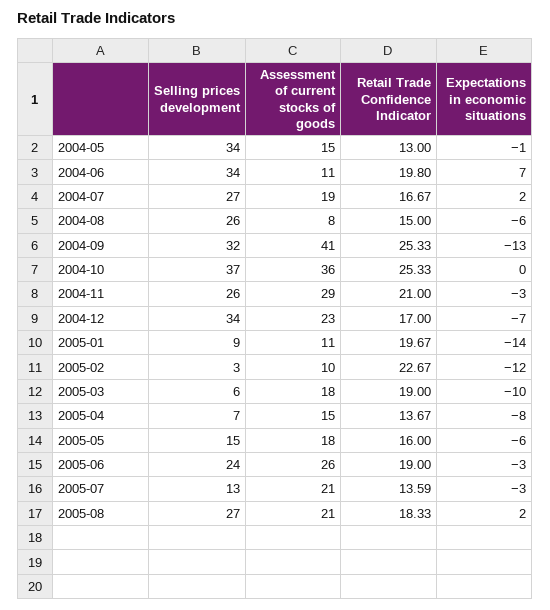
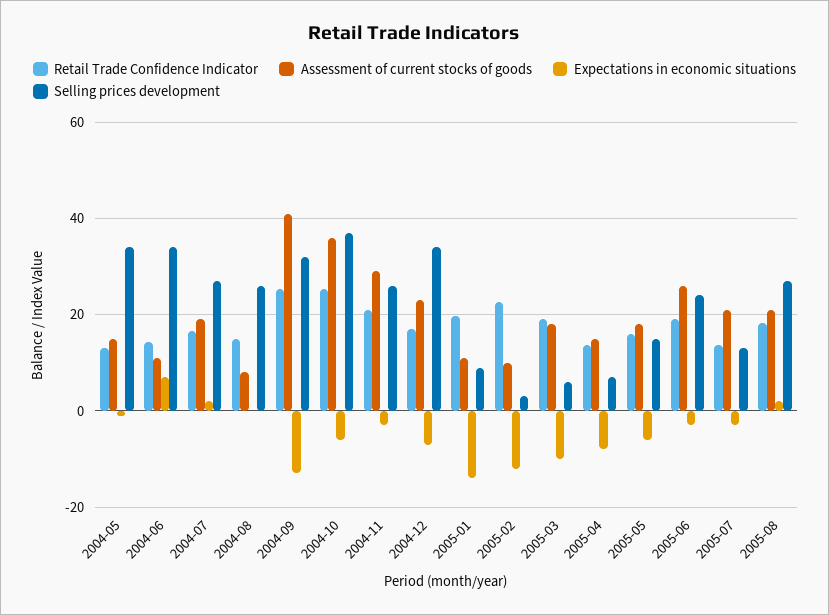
Retail Trade Confidence Indicator, 2004-06: 19.8 -> 14
Expectations in economic situations, 2004-08: -6 -> 0
Expectations in economic situations, 2004-10: 0 -> -6

